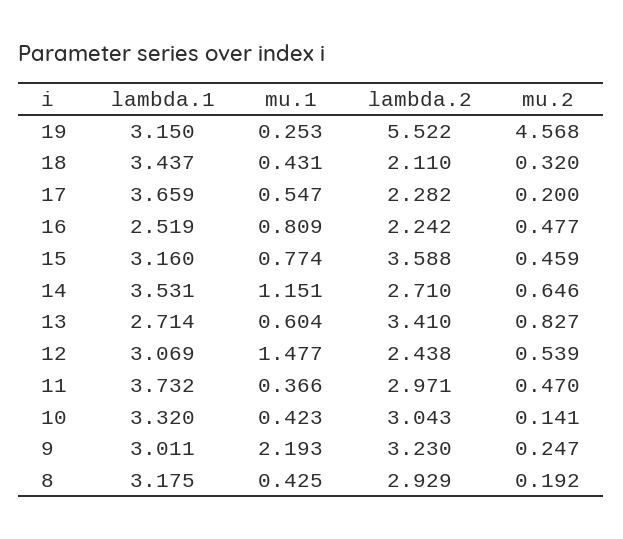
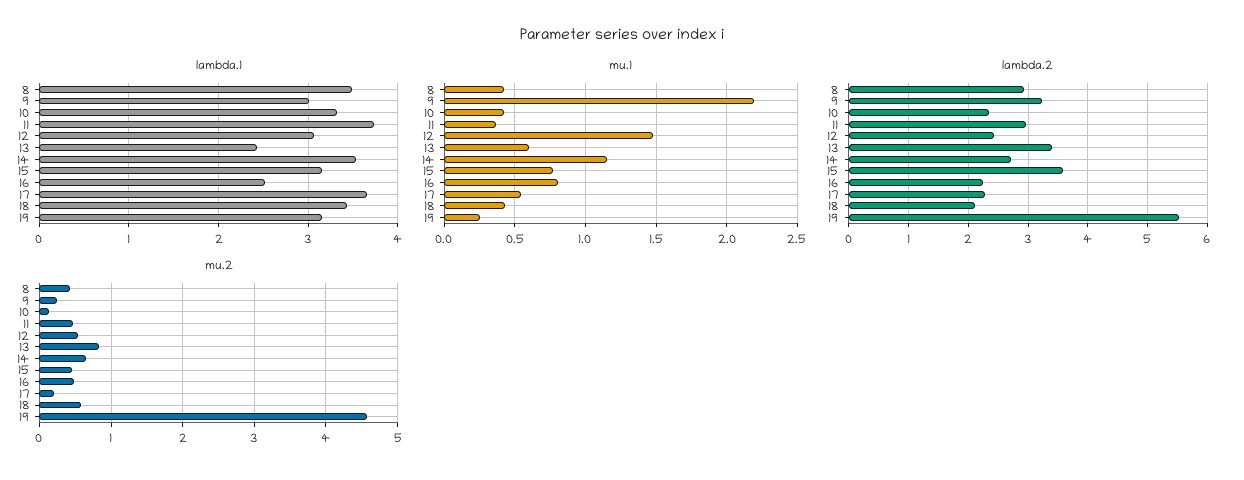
mu.2, 18: 0.32 -> 0.6
lambda.1, 13: 2.714 -> 2.4
lambda.2, 10: 3.043 -> 2.4
lambda.1, 8: 3.175 -> 3.5
mu.2, 8: 0.192 -> 0.4

